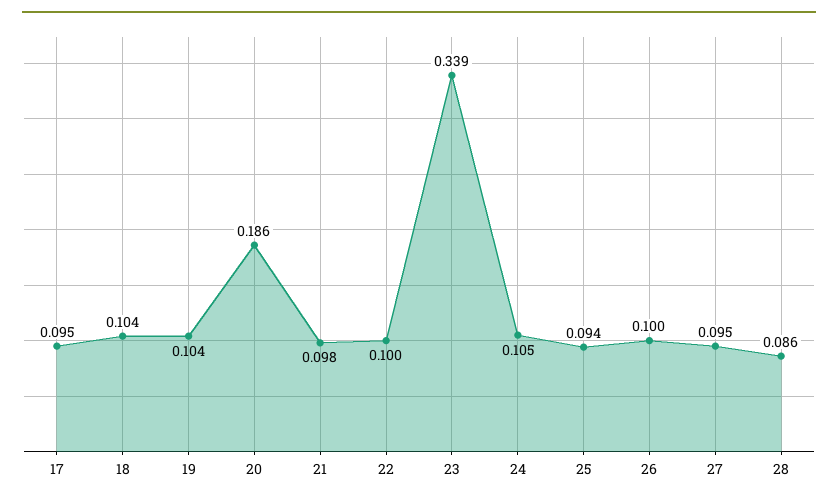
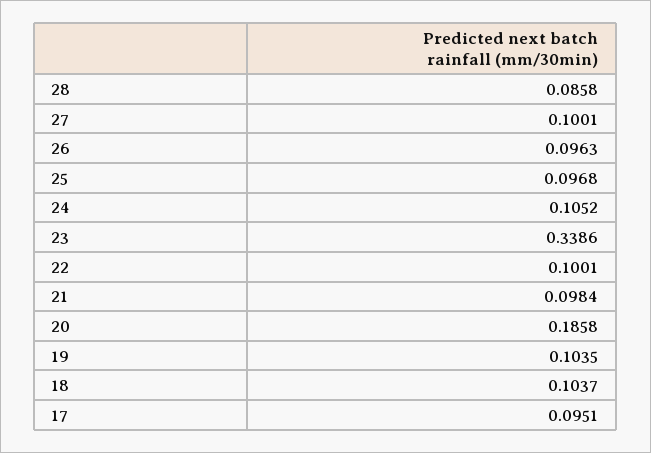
25: 0.094 -> 0.0968
26: 0.1 -> 0.0963
27: 0.095 -> 0.1001

